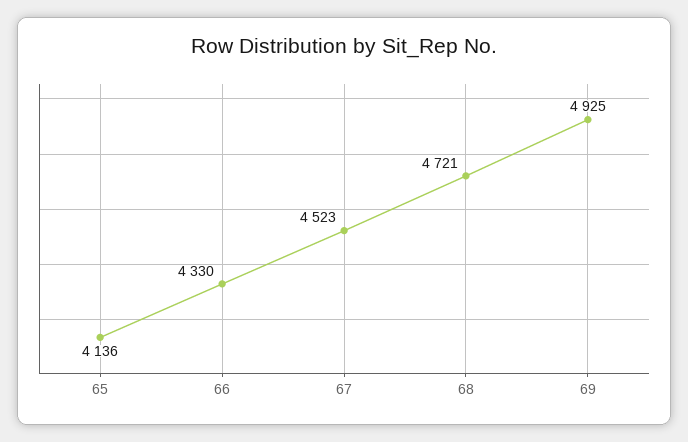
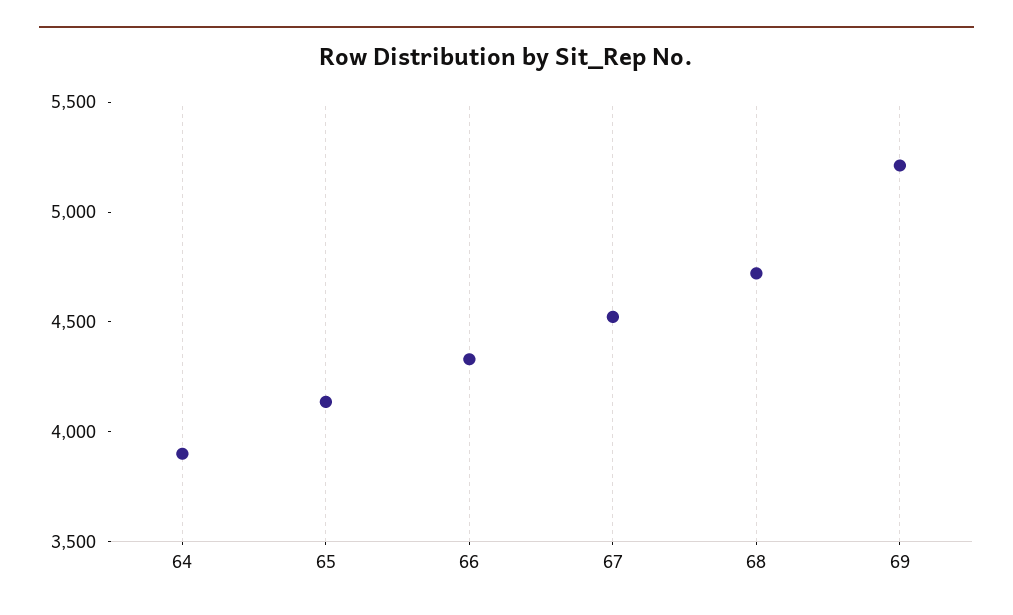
69: 4925 -> 5200
64: none -> 3900

